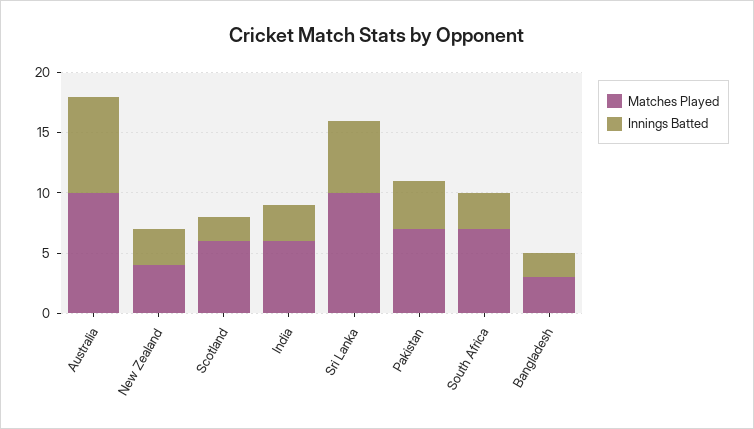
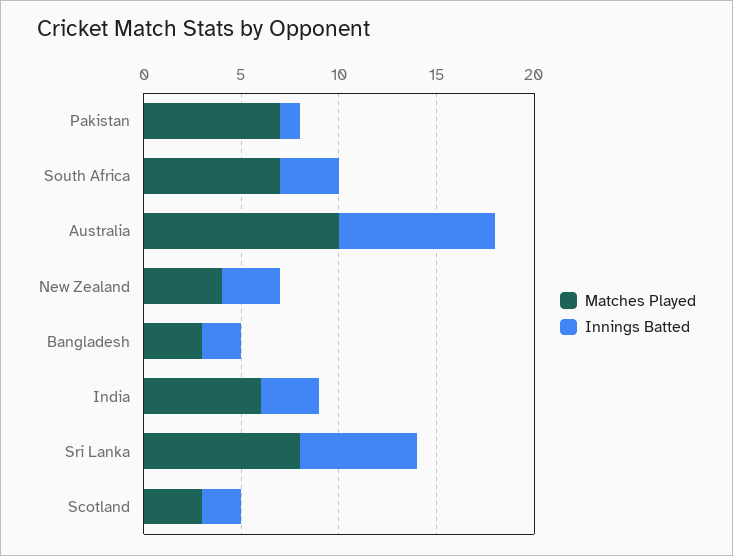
Matches Played, Scotland: 6 -> 3
Matches Played, Sri Lanka: 10 -> 8
Innings Batted, Pakistan: 4 -> 1

